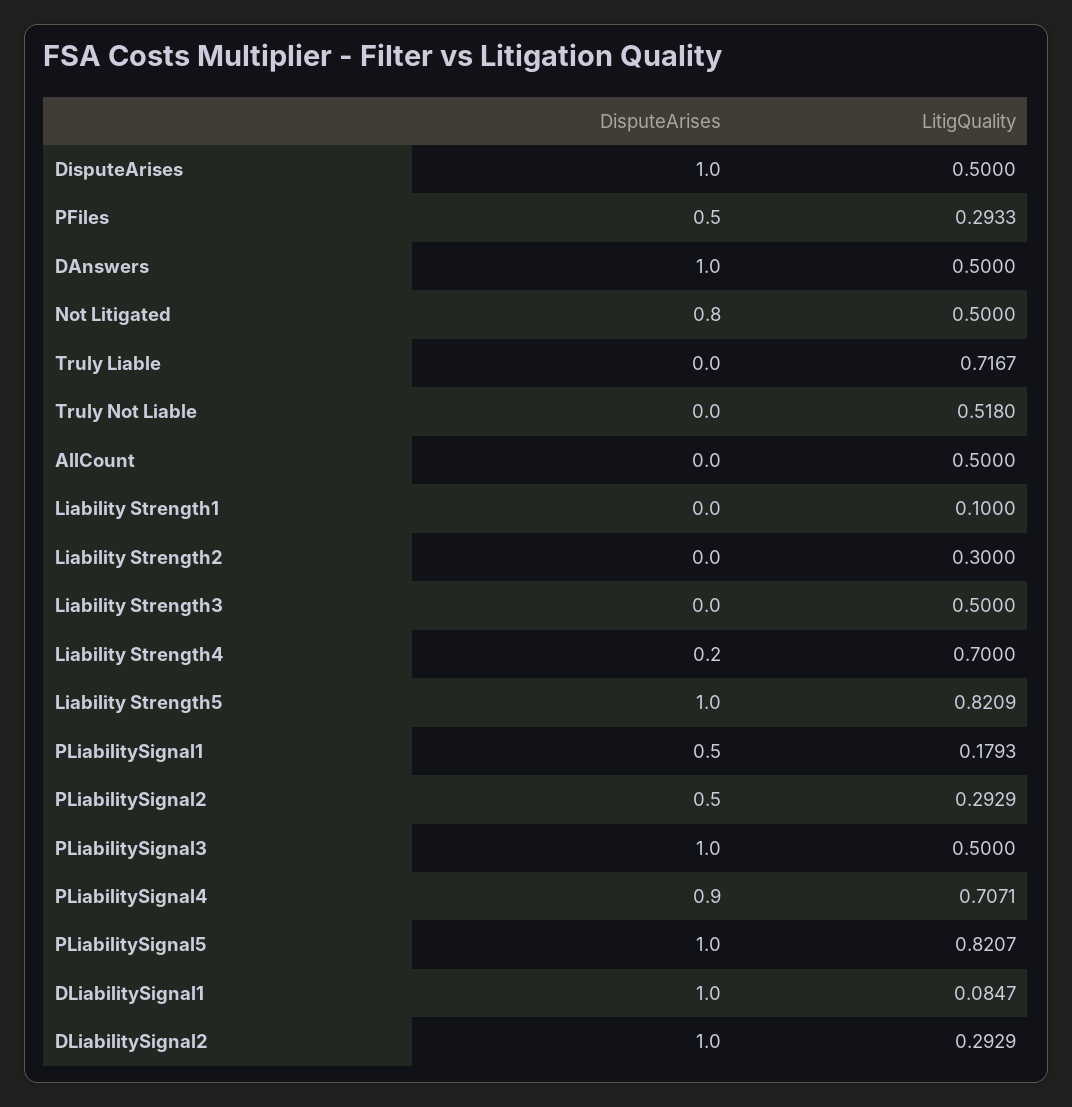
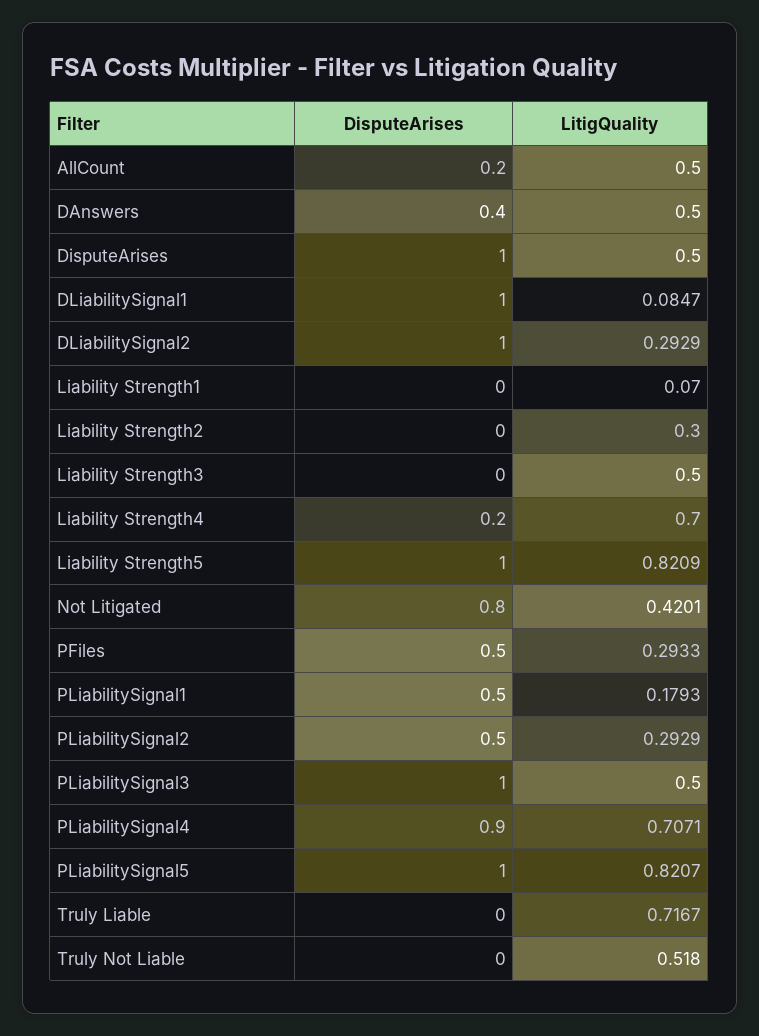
DisputeArises, DAnswers: 1 -> 0.4
LitigQuality, Not Litigated: 0.5 -> 0.4201
DisputeArises, AllCount: 0 -> 0.2
LitigQuality, Liability Strength1: 0.1 -> 0.07

